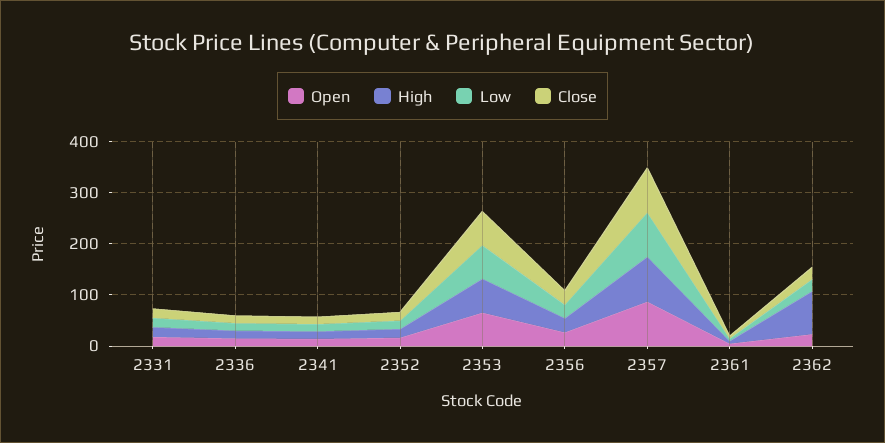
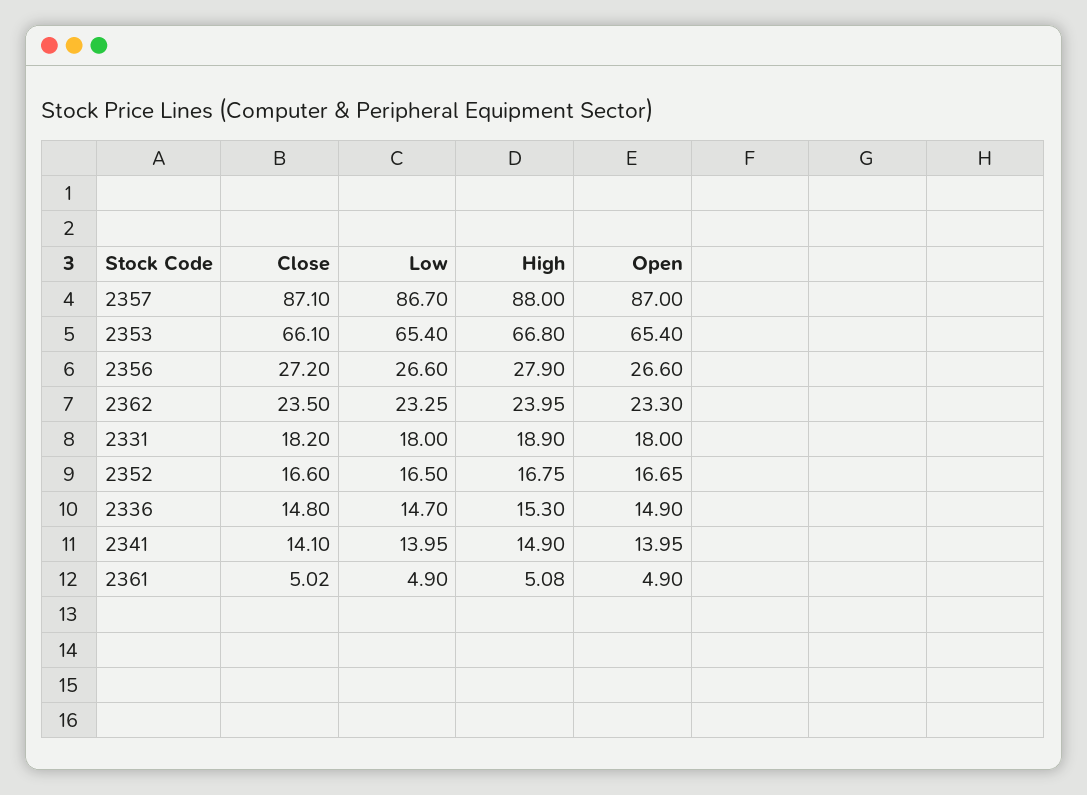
High, 2362: 80 -> 23.95

